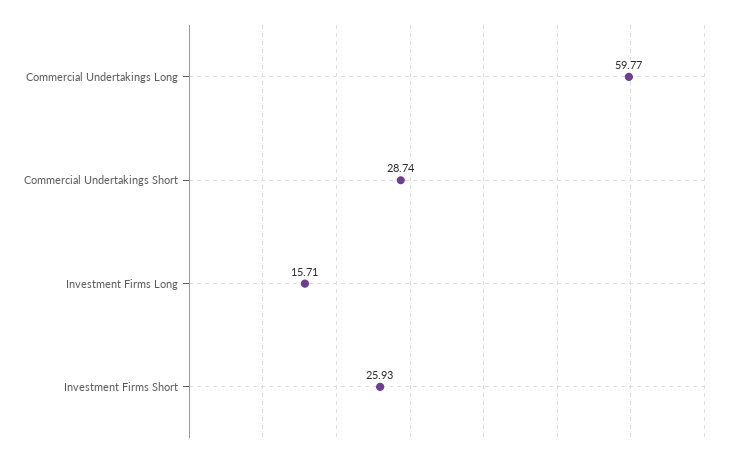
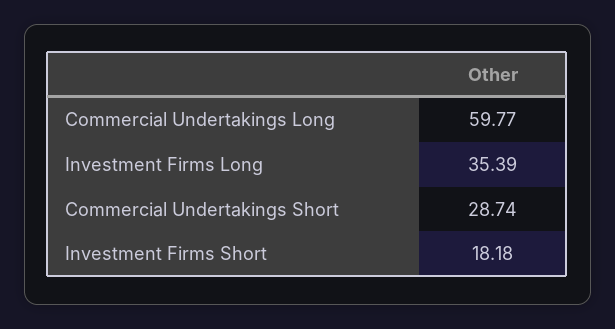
Investment Firms Long: 15.71 -> 35.39
Investment Firms Short: 25.93 -> 18.18

